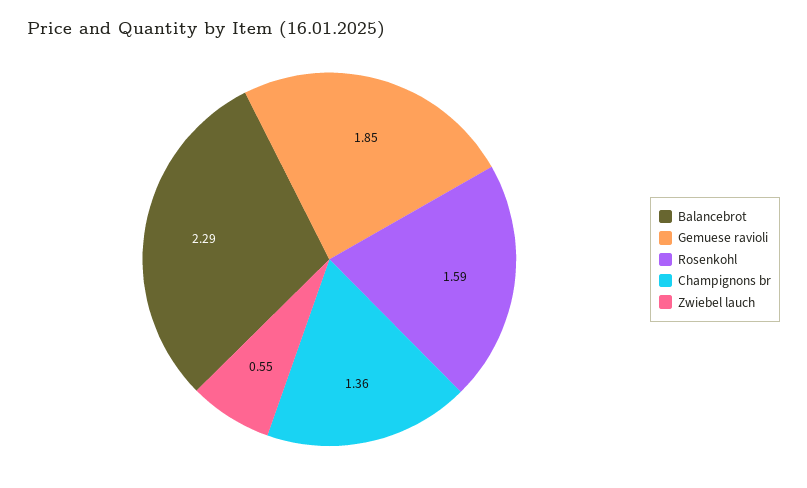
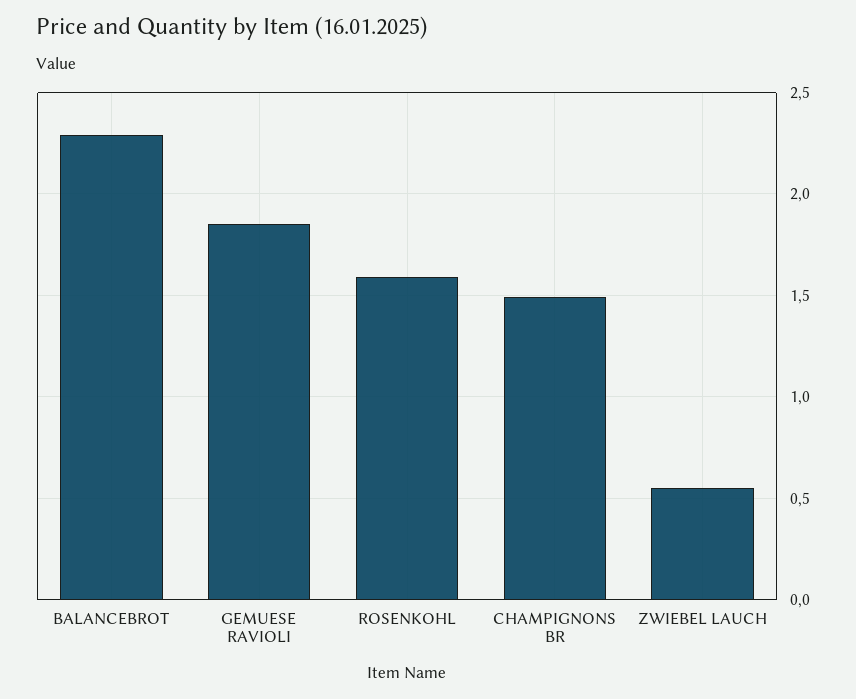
Champignons br: 1.36 -> 1.5

